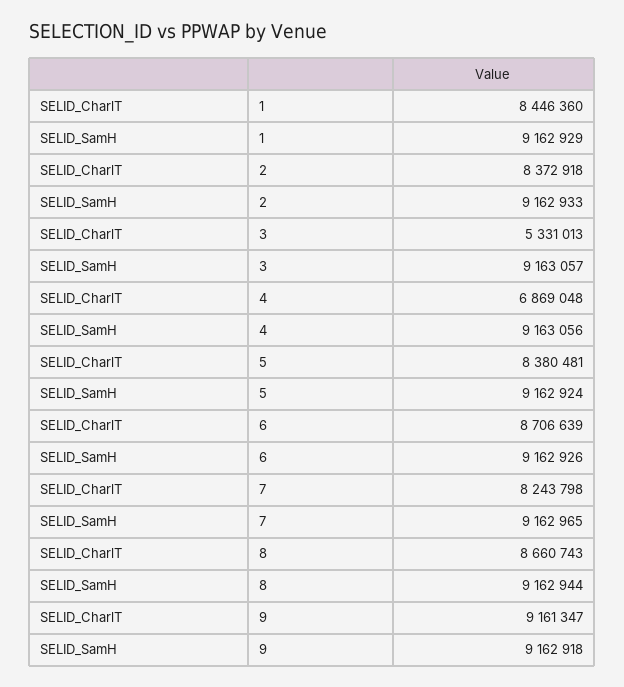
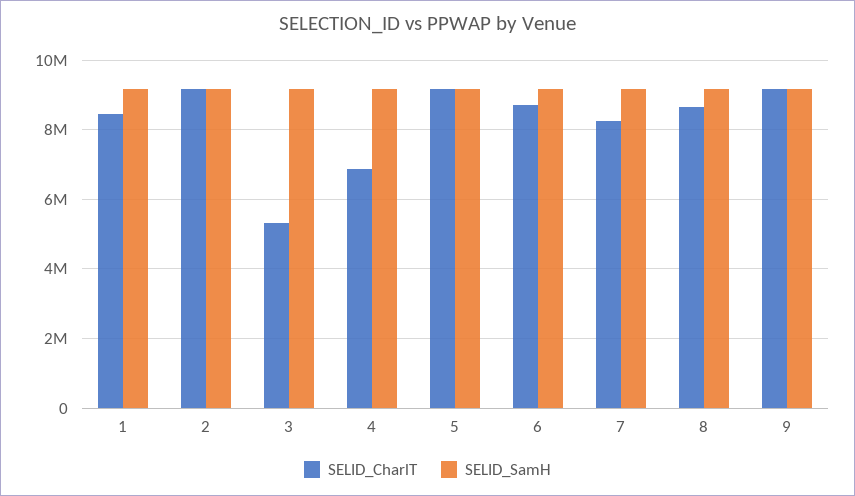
SELID_CharlT, 2: 8372918 -> 9200000
SELID_CharlT, 5: 8380481 -> 9200000

